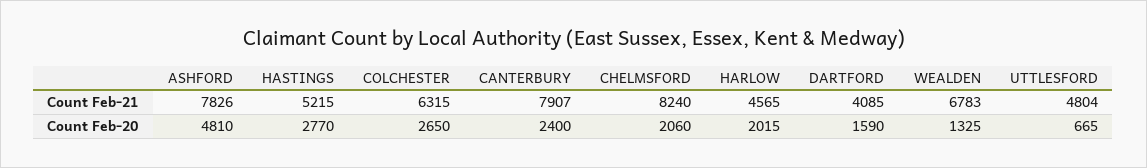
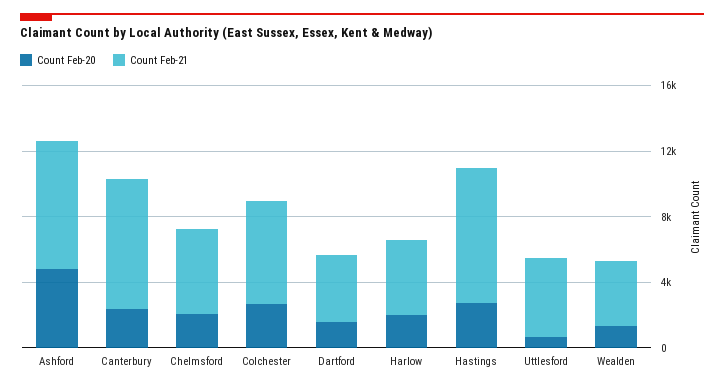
Count Feb-21, HASTINGS: 5215 -> 8000
Count Feb-21, CHELMSFORD: 8240 -> 5000
Count Feb-21, WEALDEN: 6783 -> 4000

